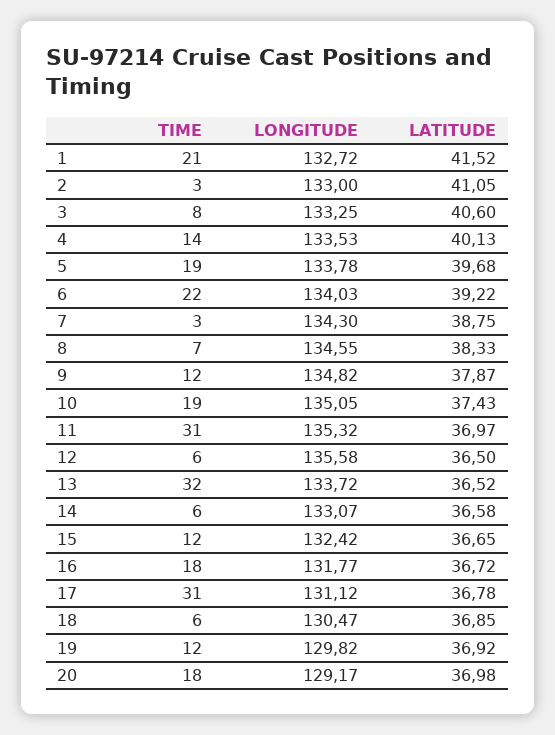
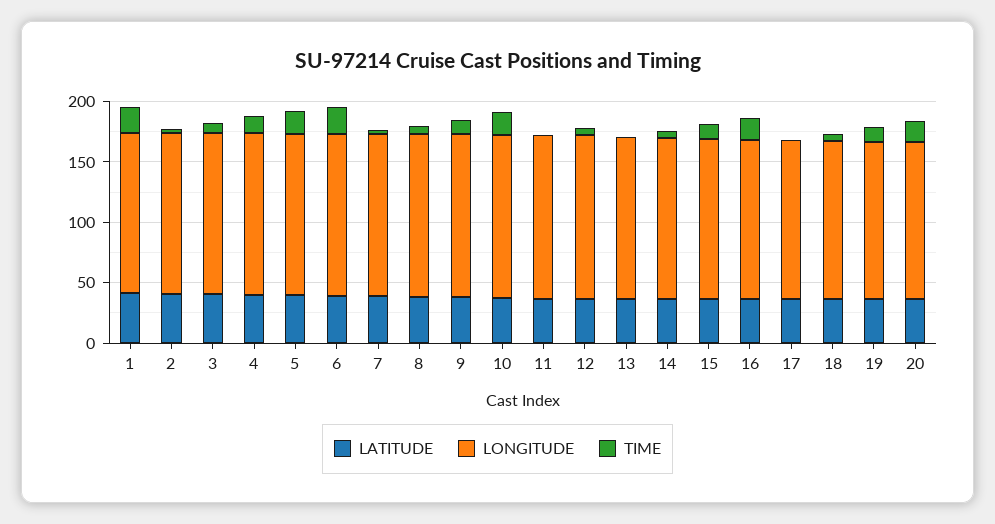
TIME, 11: 31 -> 0
TIME, 13: 32 -> 0
TIME, 17: 31 -> 0

